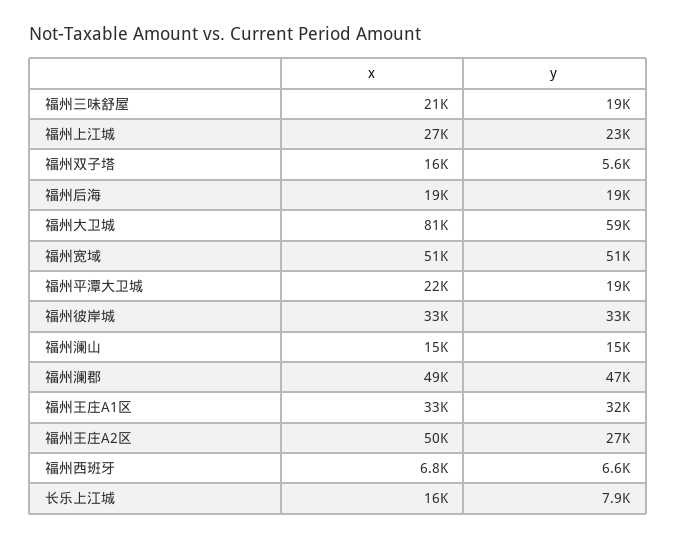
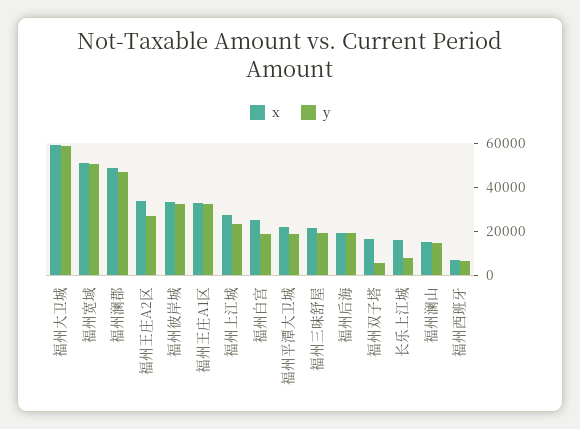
x, 福州大卫城: 81000 -> 60000
x, 福州王庄A2区: 50000 -> 35000
x, 福州白宫: none -> 25000
y, 福州白宫: none -> 20000

